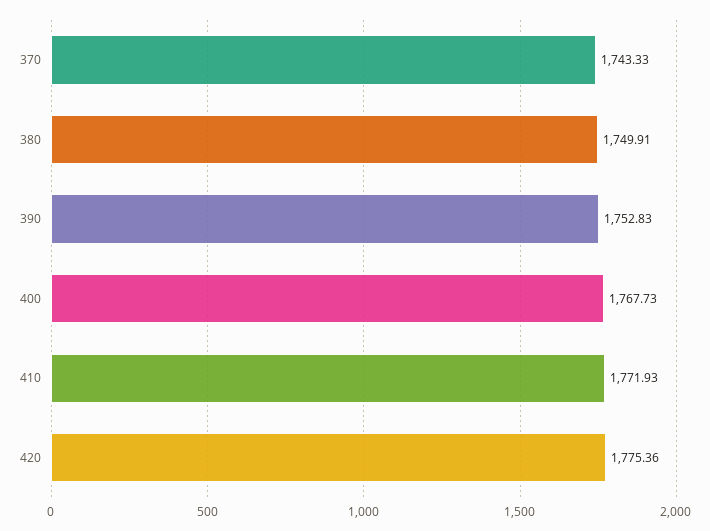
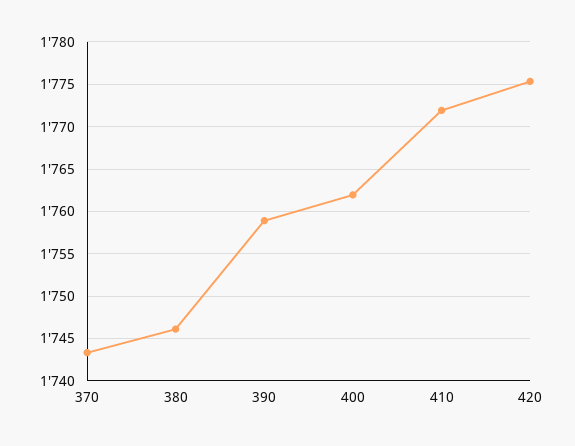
380: 1749.91 -> 1746
390: 1752.83 -> 1759
400: 1767.73 -> 1762

